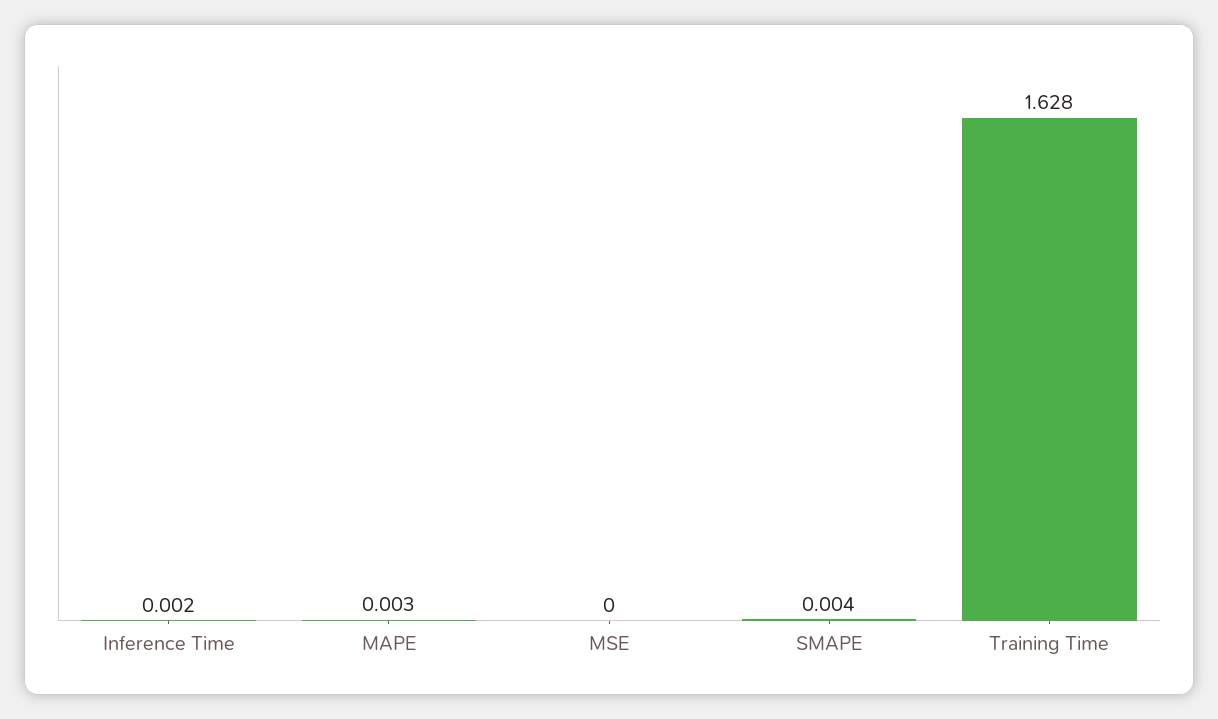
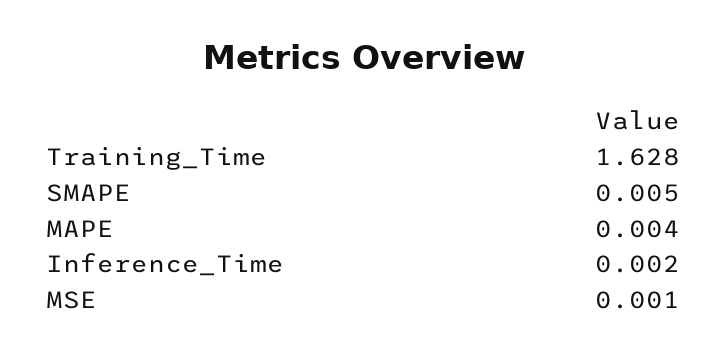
MAPE: 0.003 -> 0.004
MSE: 0 -> 0.001
SMAPE: 0.004 -> 0.005

